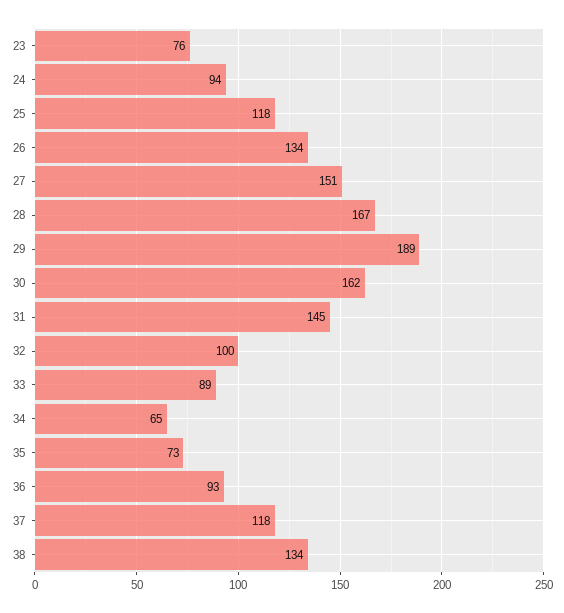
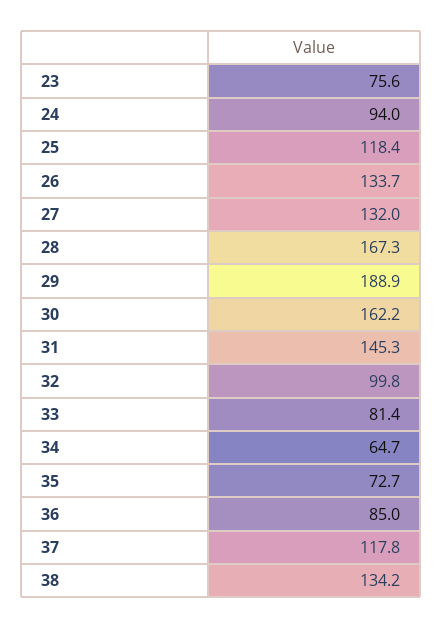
27: 151 -> 132
33: 89 -> 81.4
36: 93 -> 85

